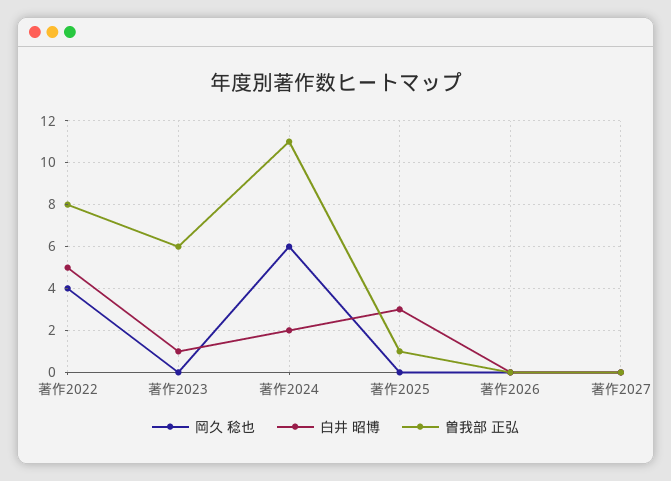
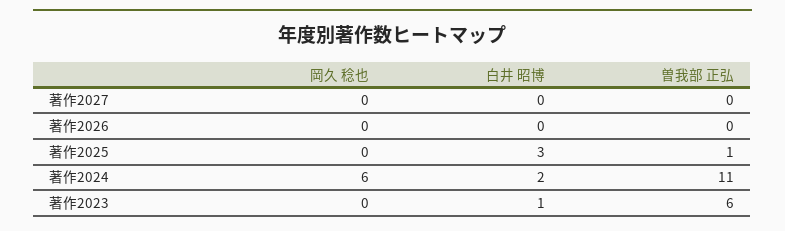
岡久 稔也, 著作2022: 4 -> none
白井 昭博, 著作2022: 5 -> none
曽我部 正弘, 著作2022: 8 -> none

